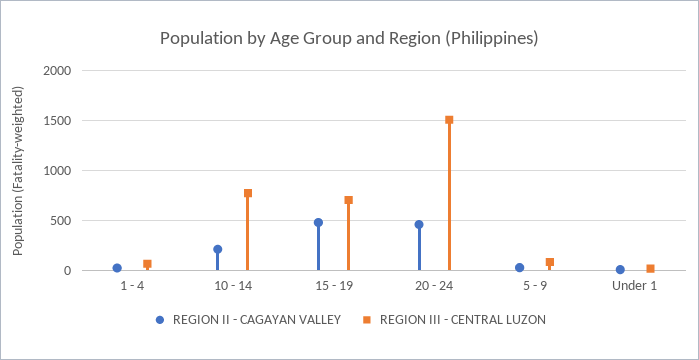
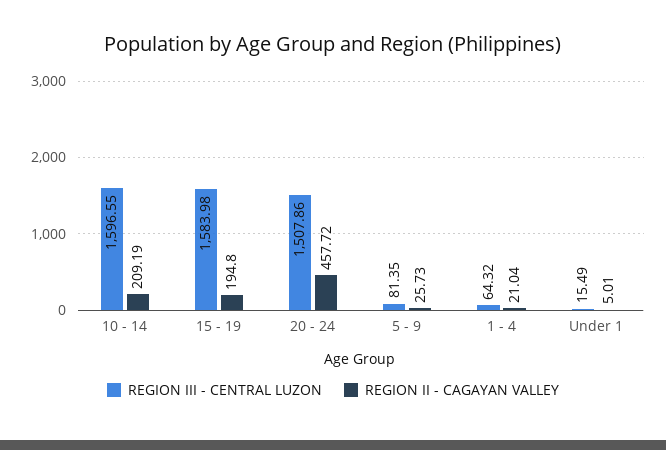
REGION III - CENTRAL LUZON, 10 - 14: 800 -> 1596.55
REGION II - CAGAYAN VALLEY, 15 - 19: 500 -> 194.8
REGION III - CENTRAL LUZON, 15 - 19: 700 -> 1583.98

